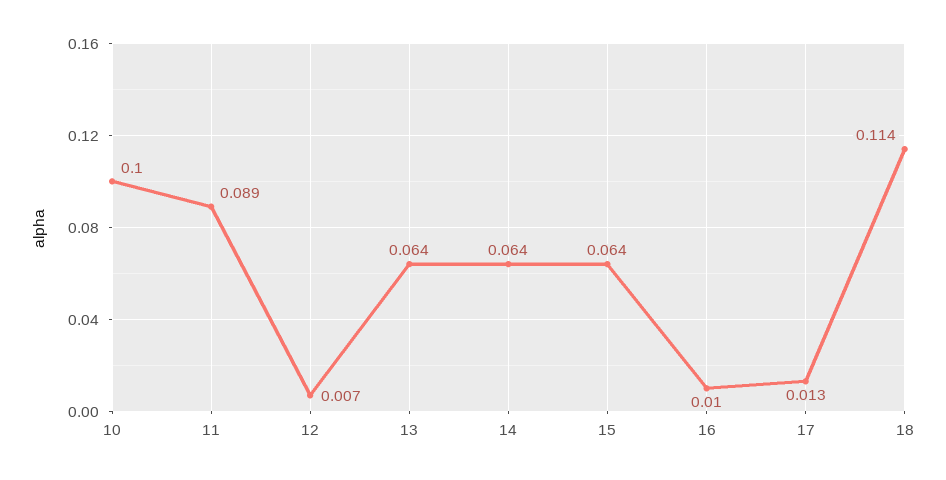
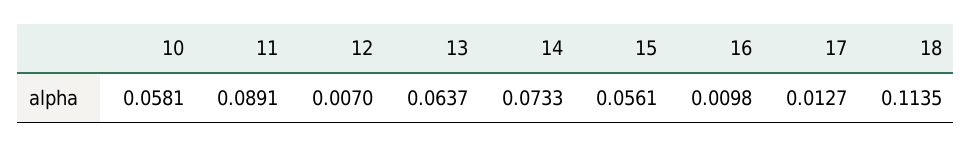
10: 0.1 -> 0.0581
14: 0.064 -> 0.0733
15: 0.064 -> 0.0561

